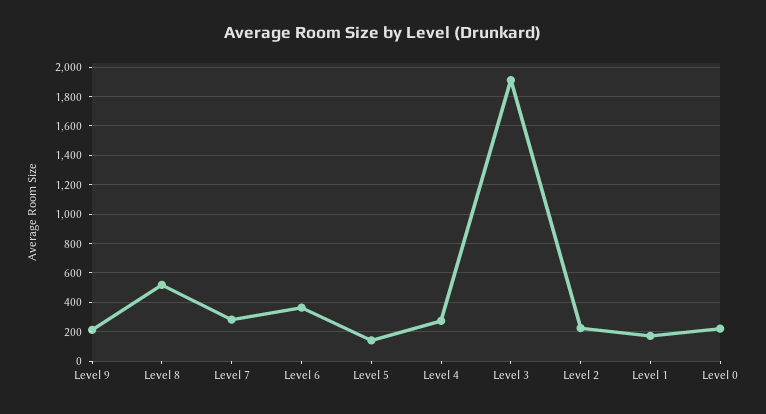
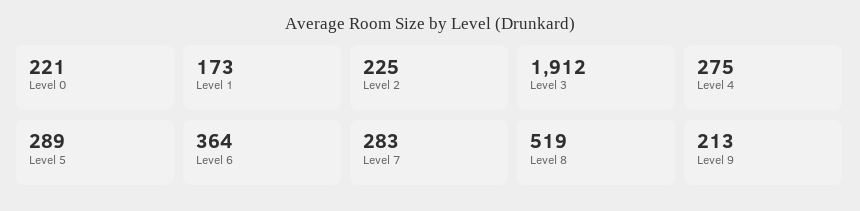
Level 5: 150 -> 289

